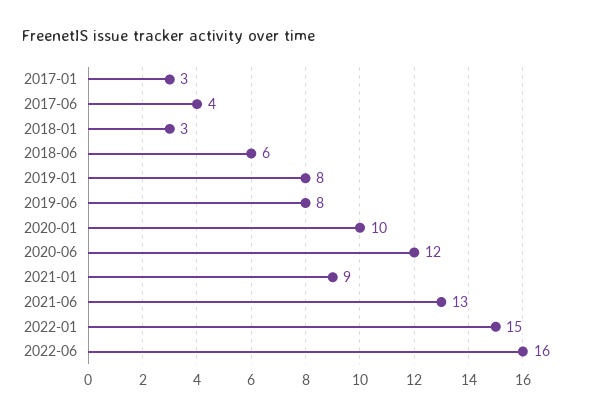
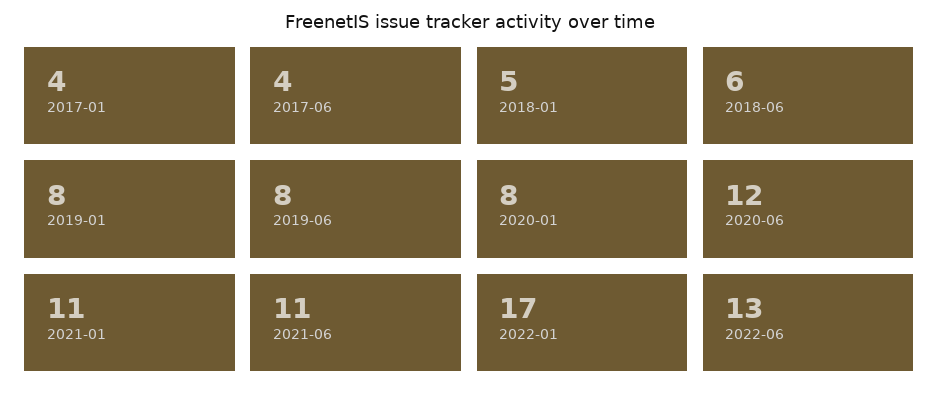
2017-01: 3 -> 4
2018-01: 3 -> 5
2020-01: 10 -> 8
2021-01: 9 -> 11
2021-06: 13 -> 11
2022-01: 15 -> 17
2022-06: 16 -> 13

